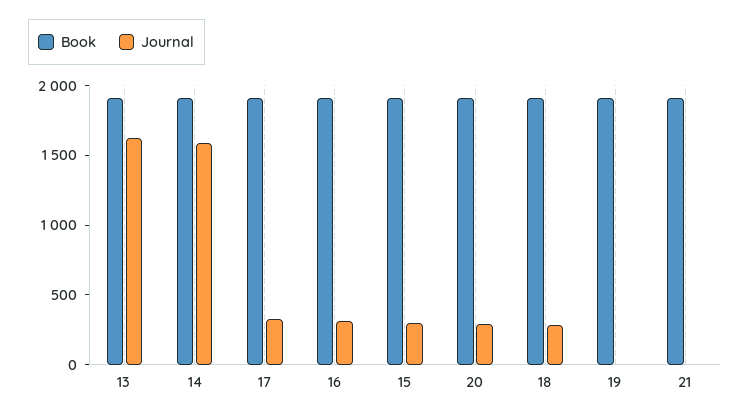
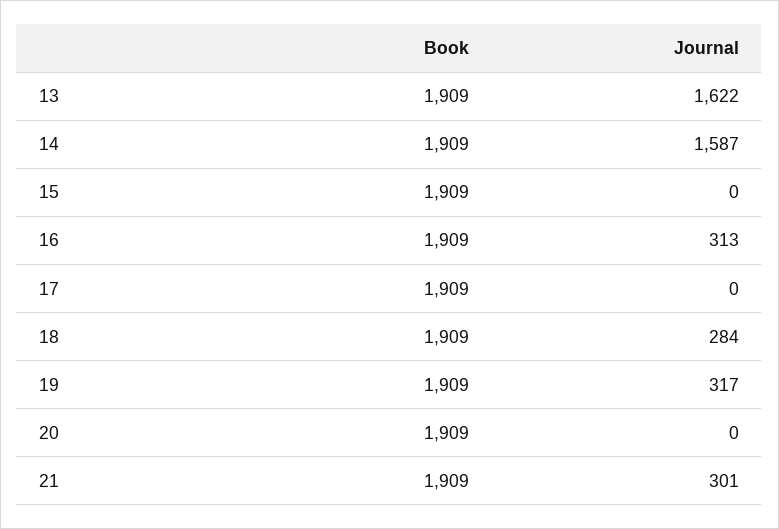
Journal, 17: 300 -> 0
Journal, 15: 300 -> 0
Journal, 20: 300 -> 0
Journal, 19: 0 -> 317
Journal, 21: 0 -> 301

